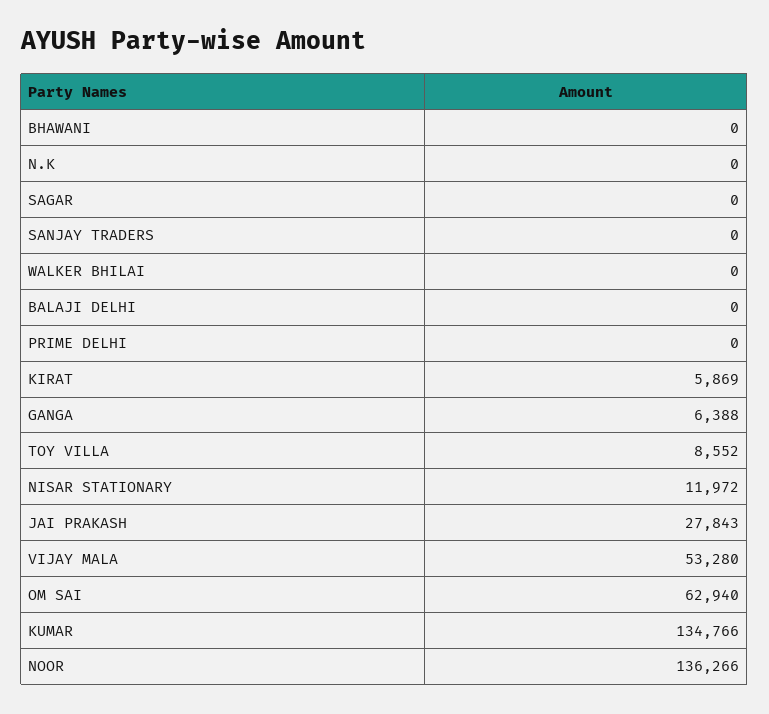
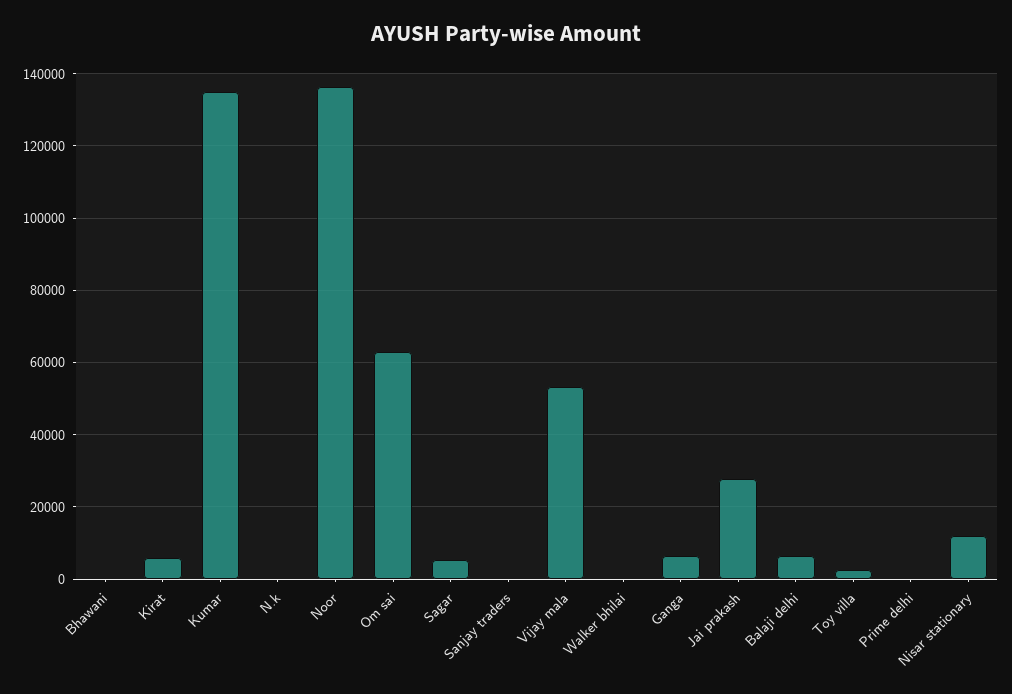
SAGAR: 0 -> 6000
BALAJI DELHI: 0 -> 6000
TOY VILLA: 8552 -> 2000

